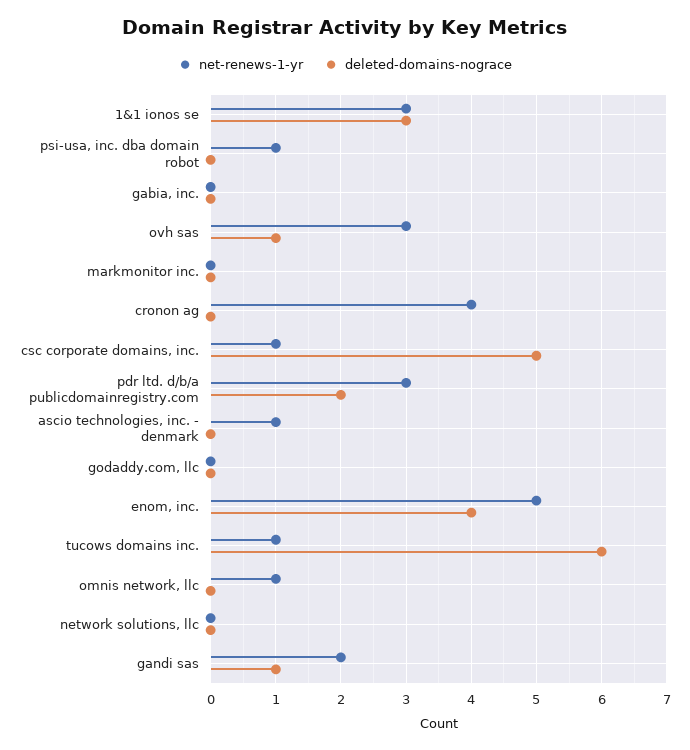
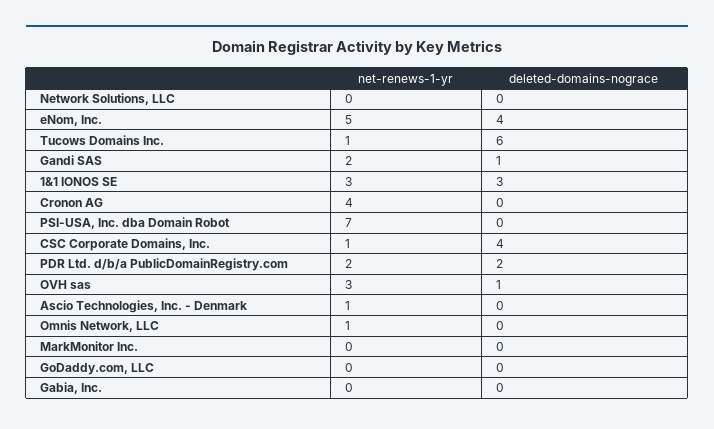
net-renews-1-yr, psi-usa, inc. dba domain robot: 1 -> 7
deleted-domains-nograce, csc corporate domains, inc.: 5 -> 4
net-renews-1-yr, pdr ltd. d/b/a publicdomainregistry.com: 3 -> 2

